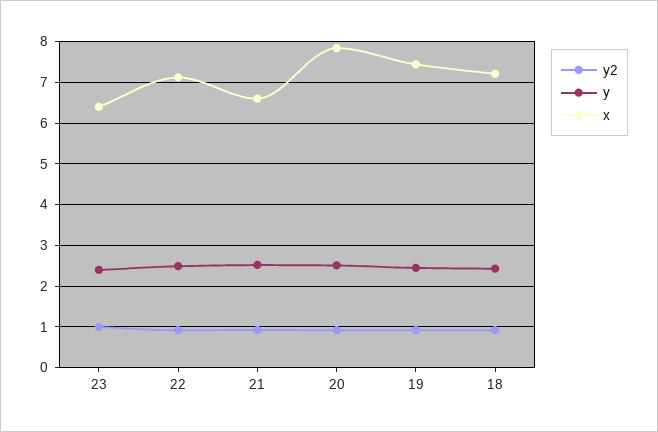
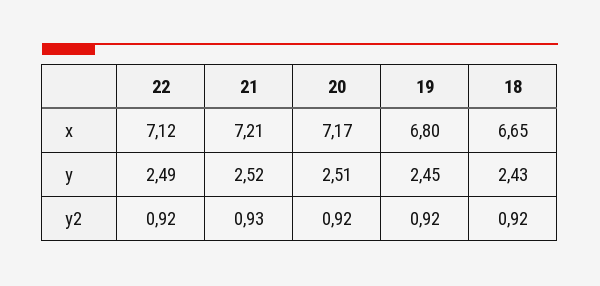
y2, 23: 1 -> none
y, 23: 2.4 -> none
x, 23: 6.4 -> none
x, 21: 6.6 -> 7.21
x, 20: 7.8 -> 7.17
x, 19: 7.4 -> 6.8
x, 18: 7.2 -> 6.65

